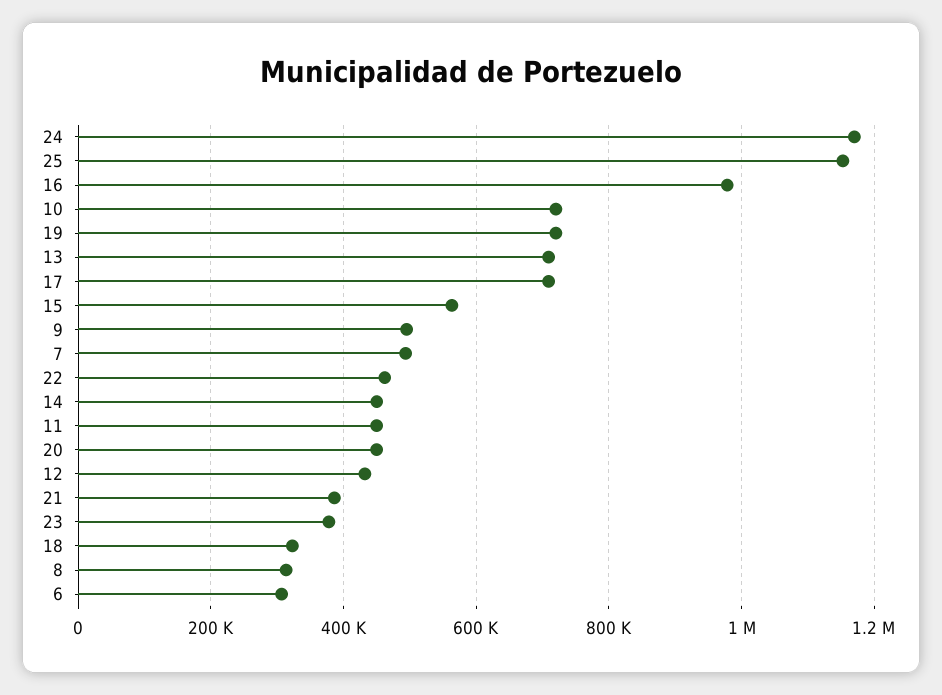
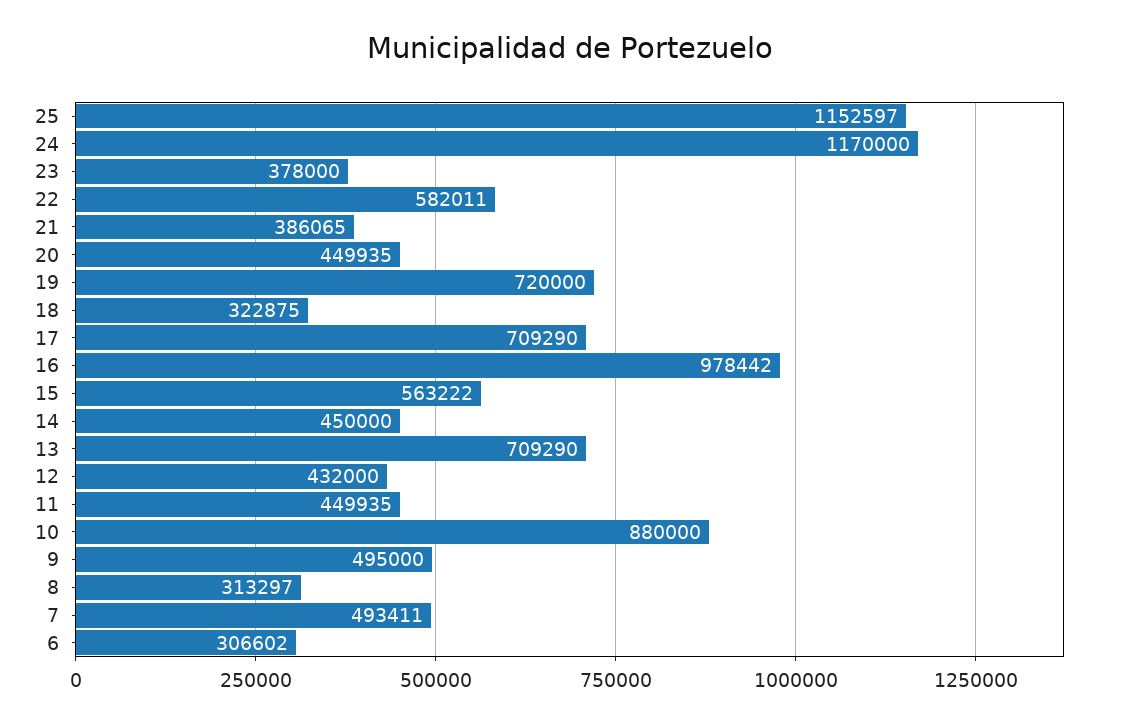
10: 720000 -> 880000
22: 460000 -> 582011

